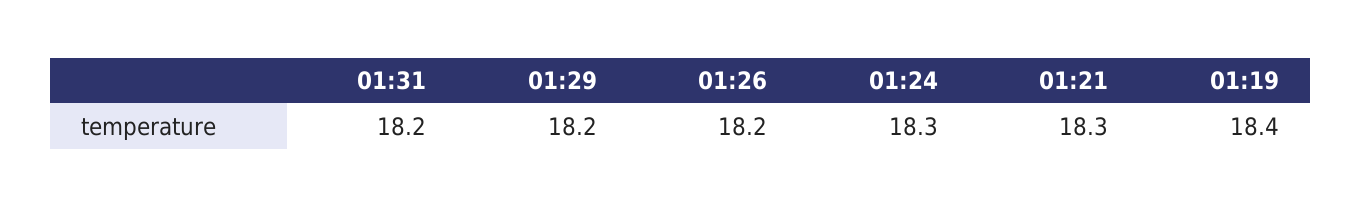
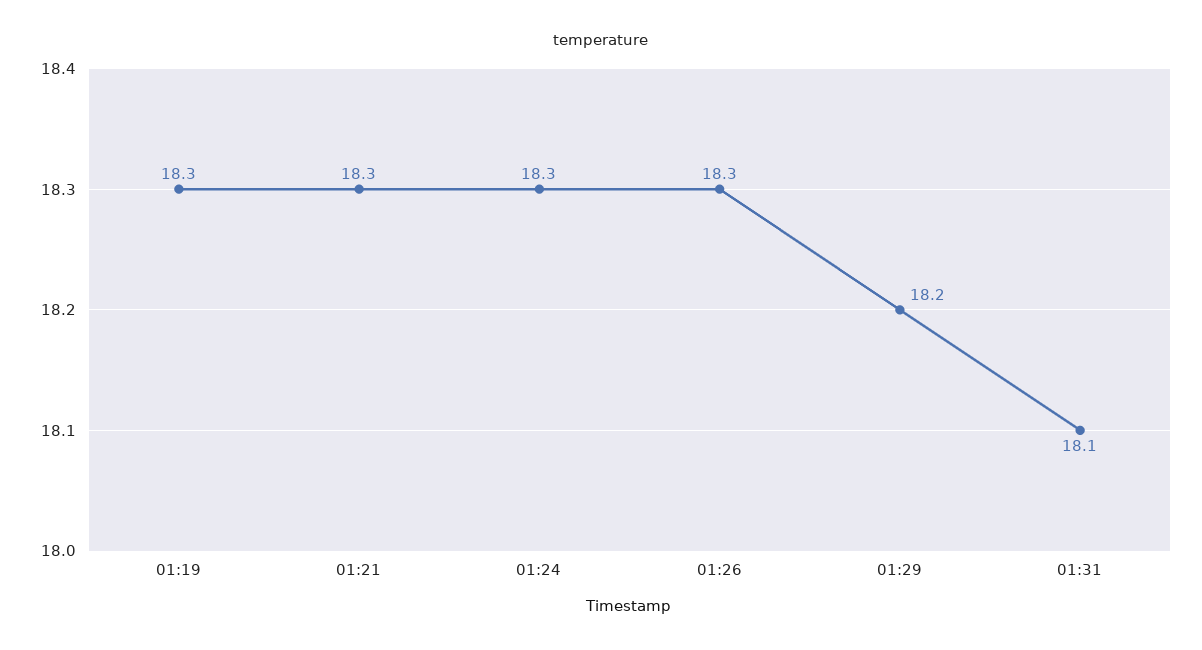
01:31: 18.2 -> 18.1
01:26: 18.2 -> 18.3
01:19: 18.4 -> 18.3

